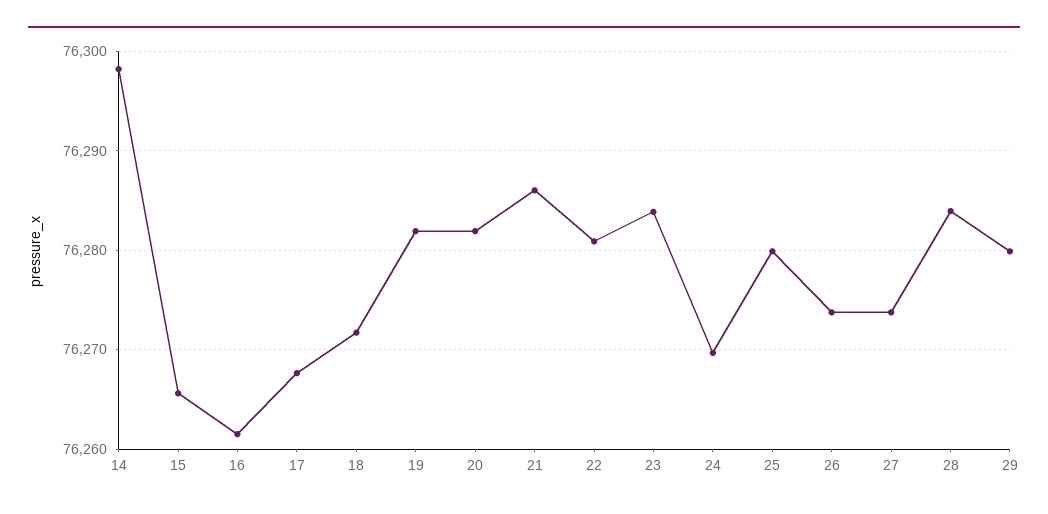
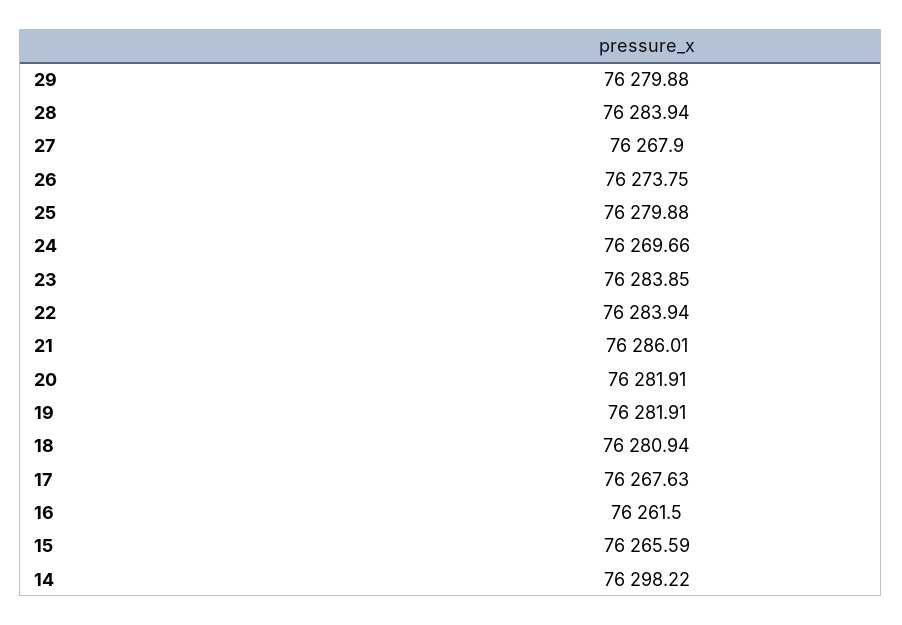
18: 76272 -> 76280.94
22: 76281 -> 76283.94
27: 76274 -> 76267.9

